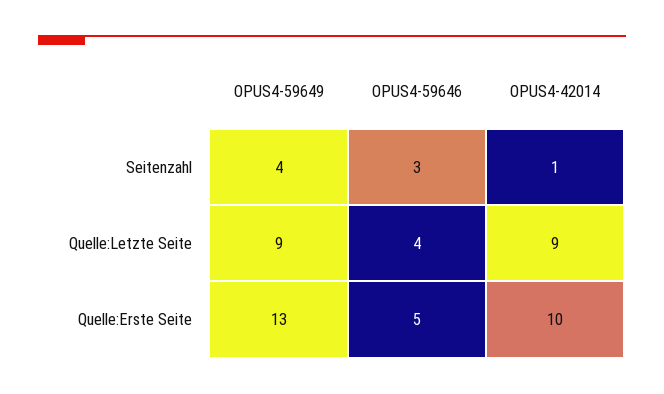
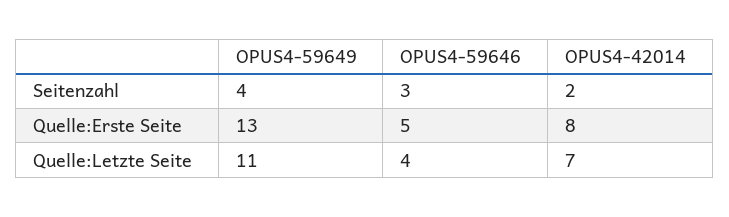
OPUS4-42014, Seitenzahl: 1 -> 2
OPUS4-59649, Quelle:Letzte Seite: 9 -> 11
OPUS4-42014, Quelle:Letzte Seite: 9 -> 7
OPUS4-42014, Quelle:Erste Seite: 10 -> 8

